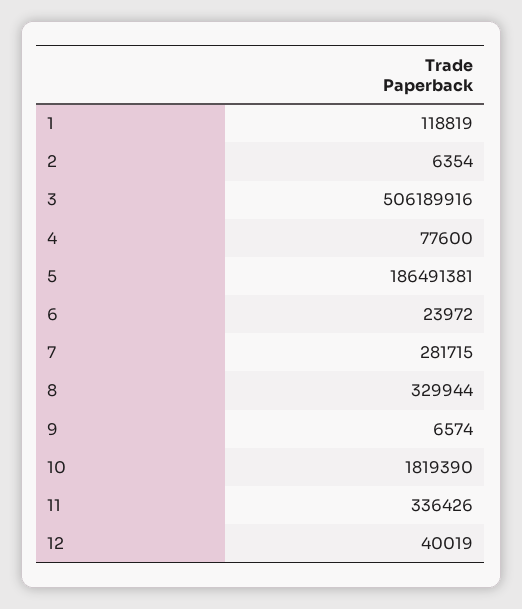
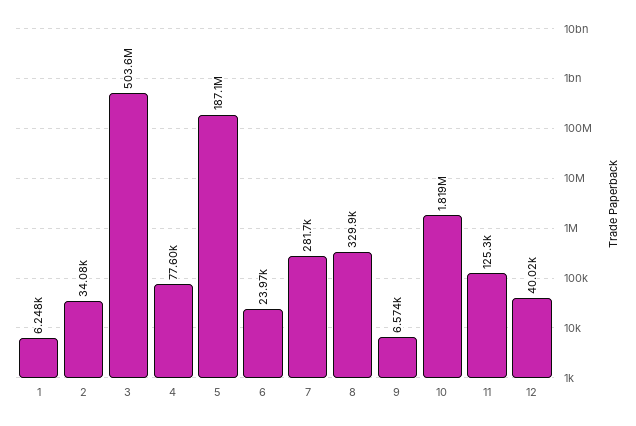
1: 118819 -> 6248
2: 6354 -> 34080
3: 506189916 -> 503600000
5: 186491381 -> 187100000
11: 336426 -> 125300

